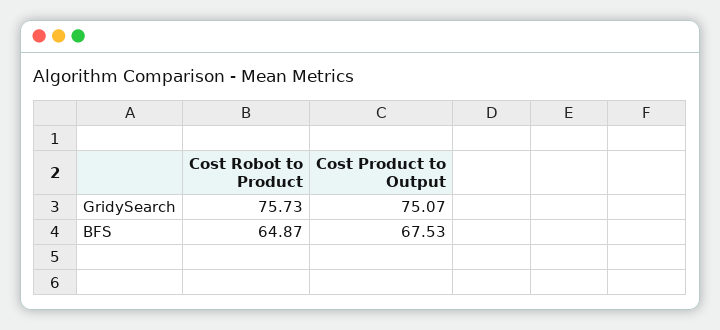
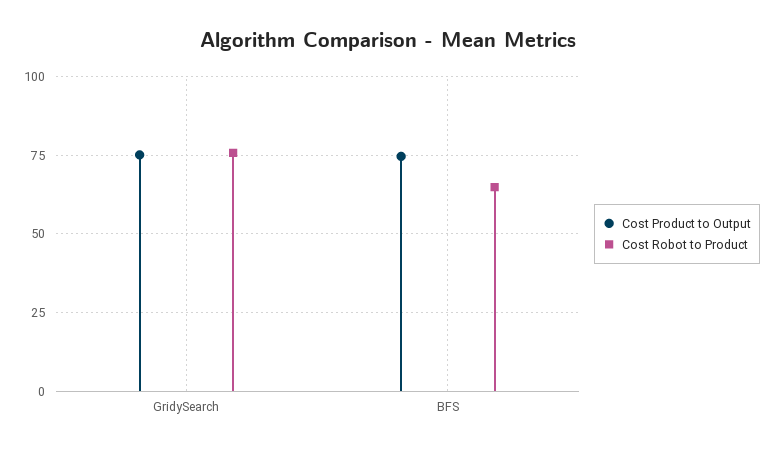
Cost Product to Output, BFS: 67.53 -> 75

